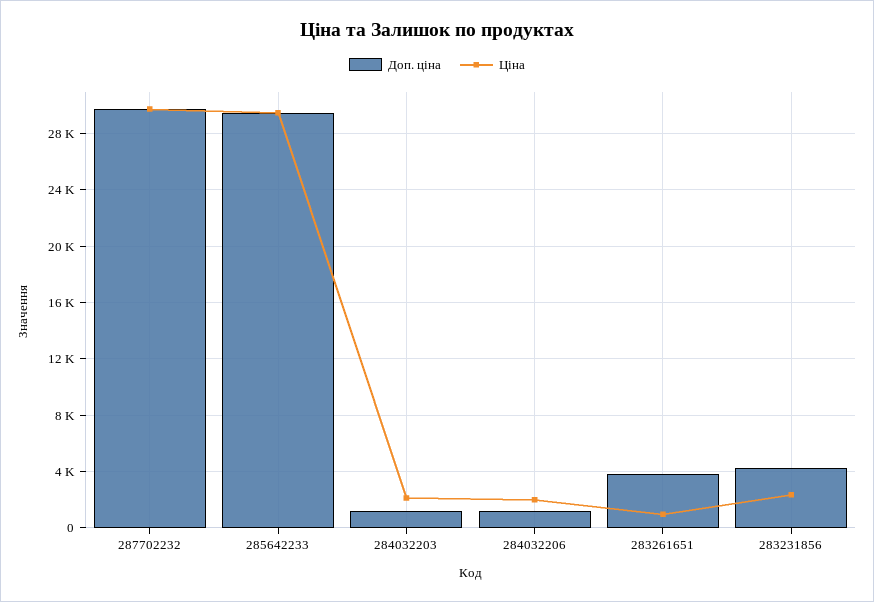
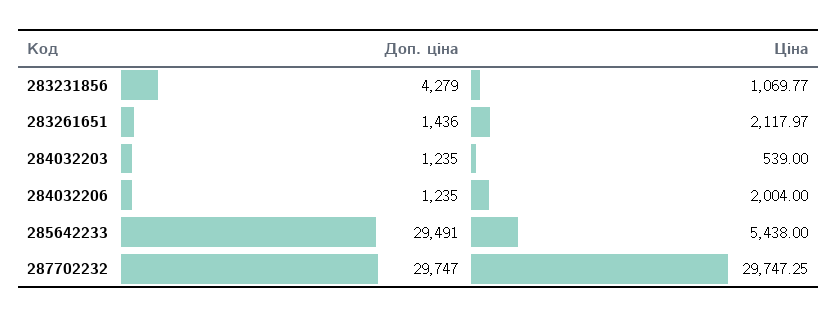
Ціна, 285642233: 29500 -> 5438
Ціна, 284032203: 2000 -> 539
Доп. ціна, 283261651: 4000 -> 1436
Ціна, 283261651: 1000 -> 2117.97
Ціна, 283231856: 2500 -> 1069.77

